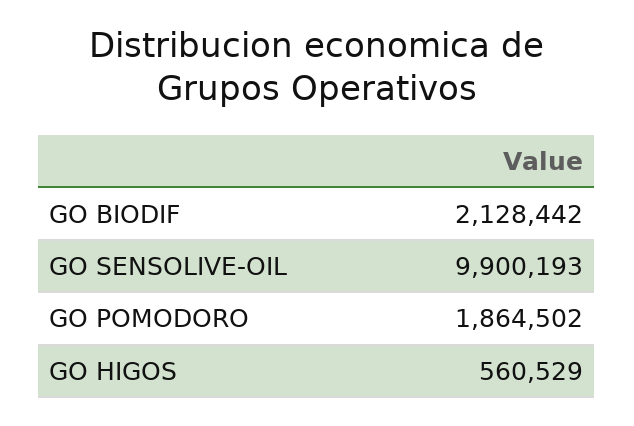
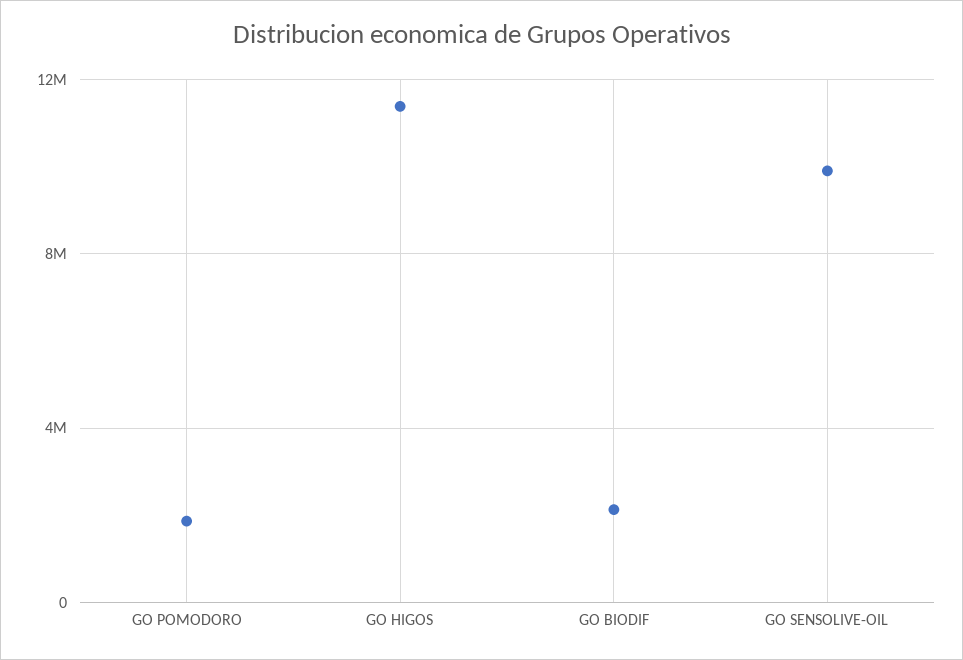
GO HIGOS: 560529 -> 11500000

